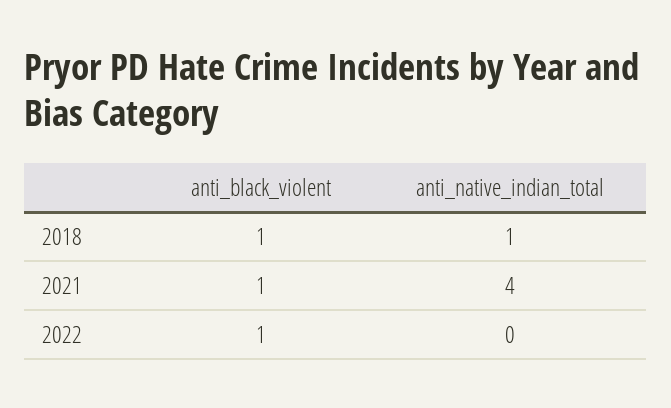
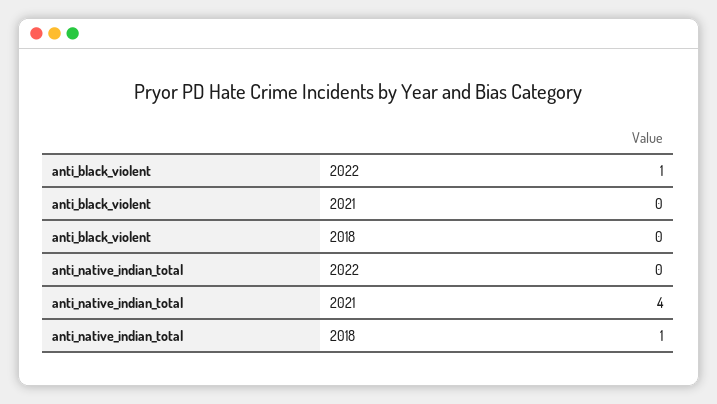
anti_black_violent, 2018: 1 -> 0
anti_black_violent, 2021: 1 -> 0

